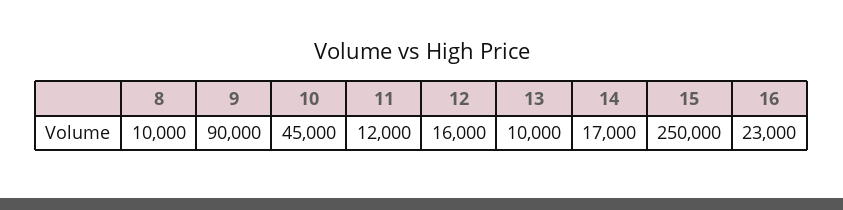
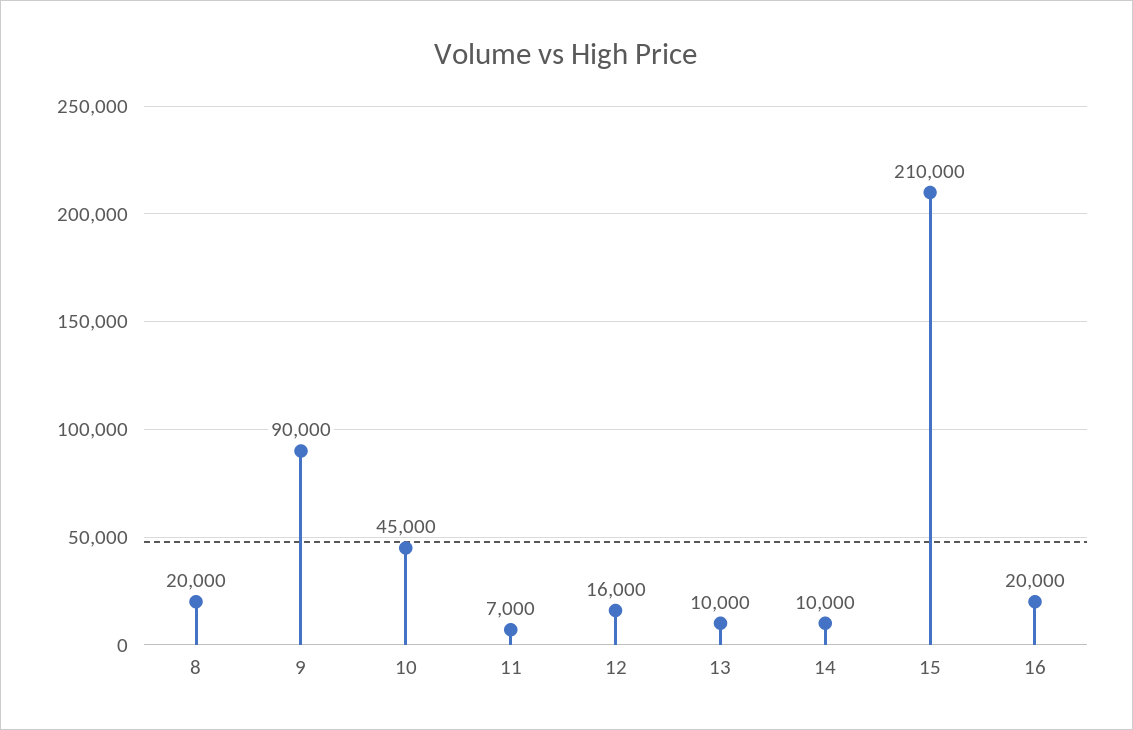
8: 10000 -> 20000
11: 12000 -> 7000
14: 17000 -> 10000
15: 250000 -> 210000
16: 23000 -> 20000

